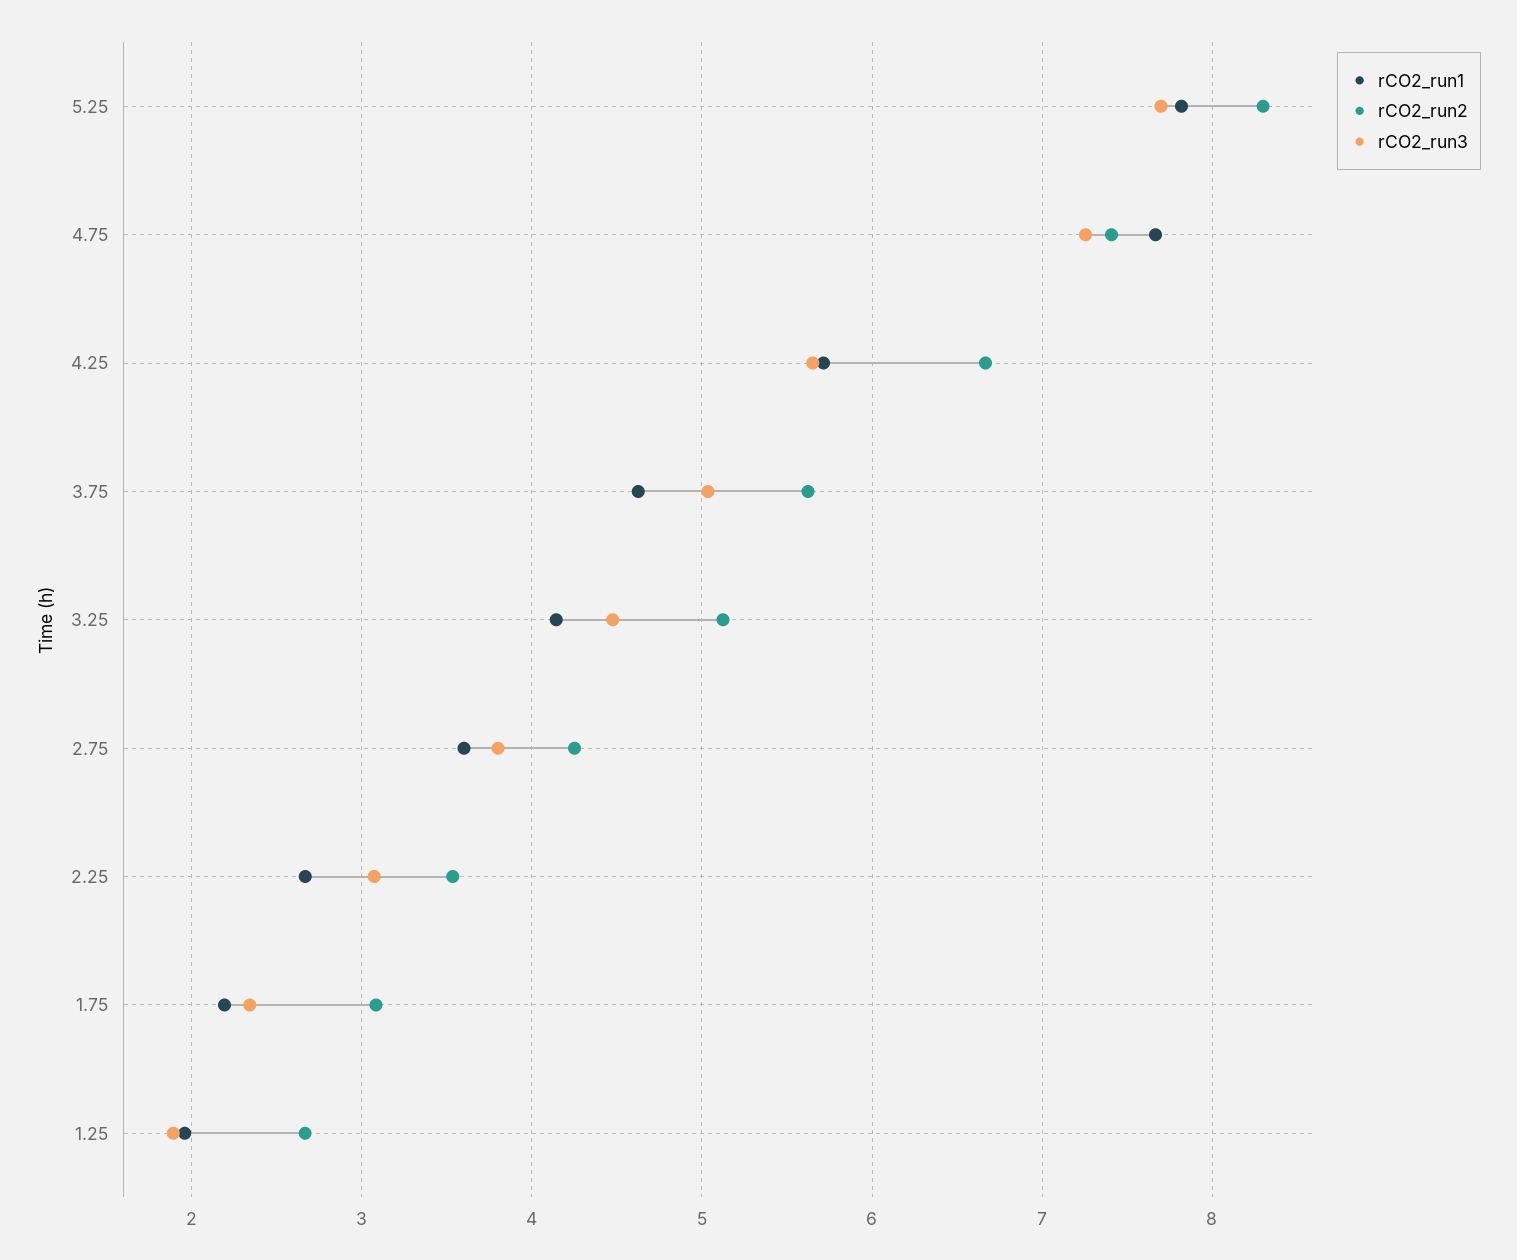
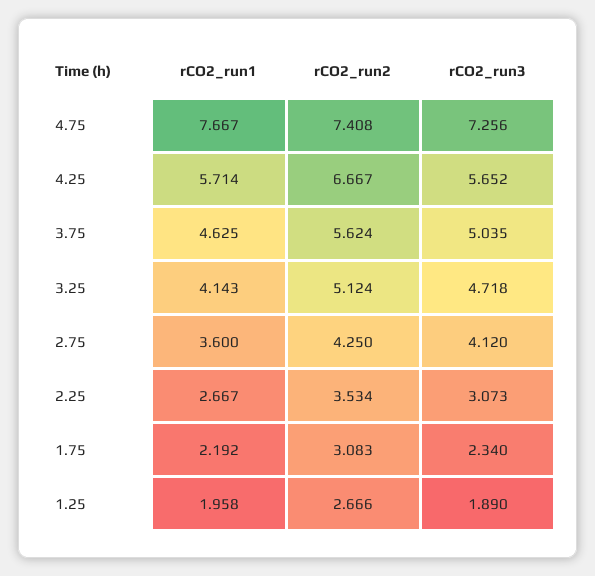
rCO2_run1, 5.25: 7.8 -> none
rCO2_run2, 5.25: 8.3 -> none
rCO2_run3, 5.25: 7.7 -> none
rCO2_run3, 3.25: 4.5 -> 4.718
rCO2_run3, 2.75: 3.8 -> 4.12

